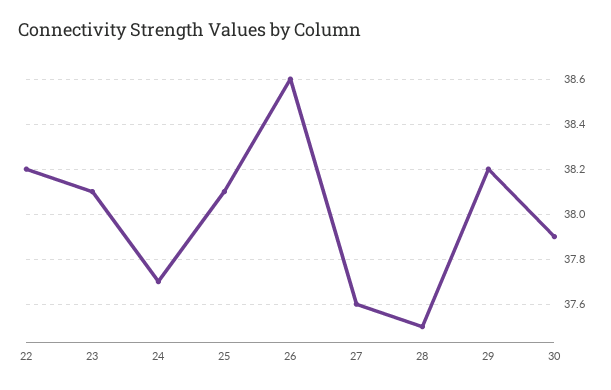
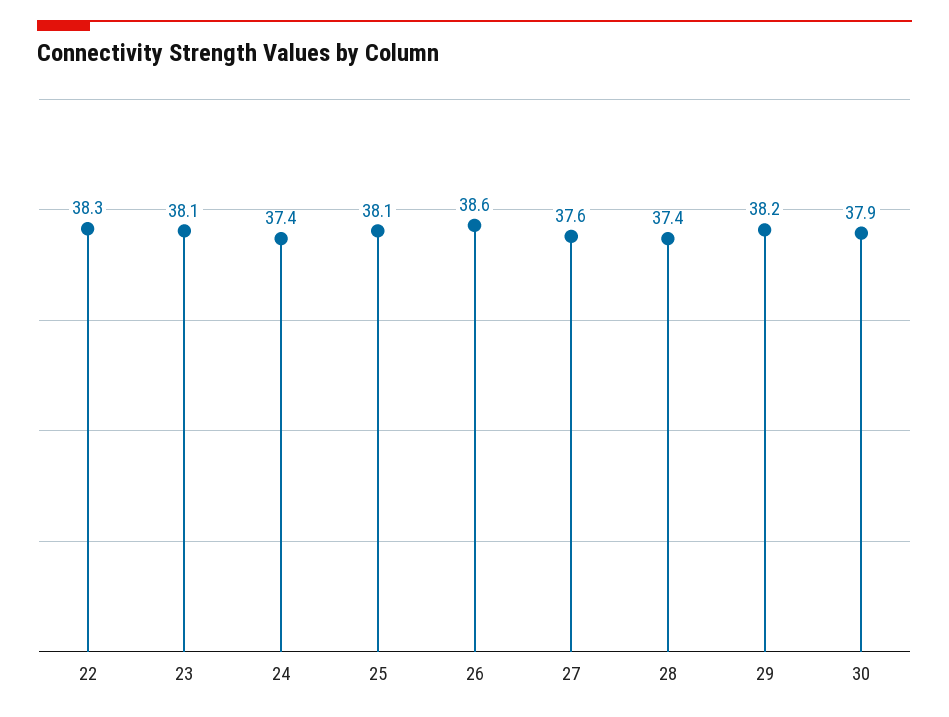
22: 38.2 -> 38.3
24: 37.7 -> 37.4
28: 37.5 -> 37.4

